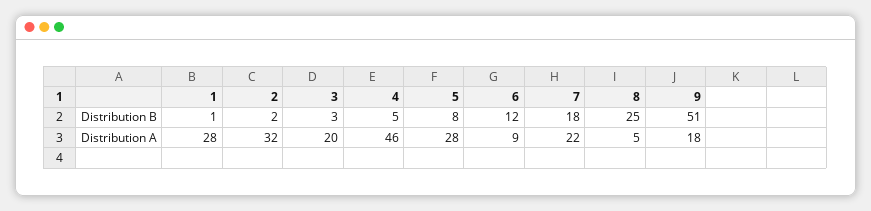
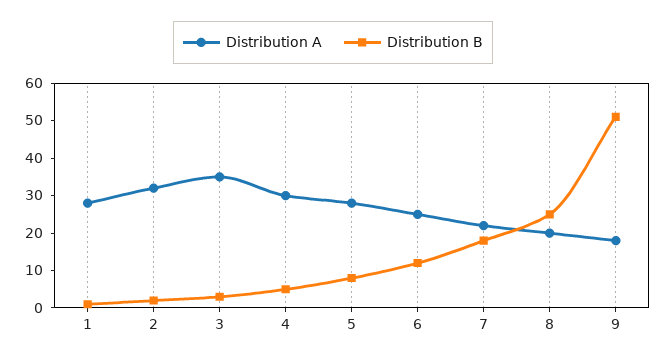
Distribution A, 3: 20 -> 35
Distribution A, 4: 46 -> 30
Distribution A, 6: 9 -> 25
Distribution A, 8: 5 -> 20

